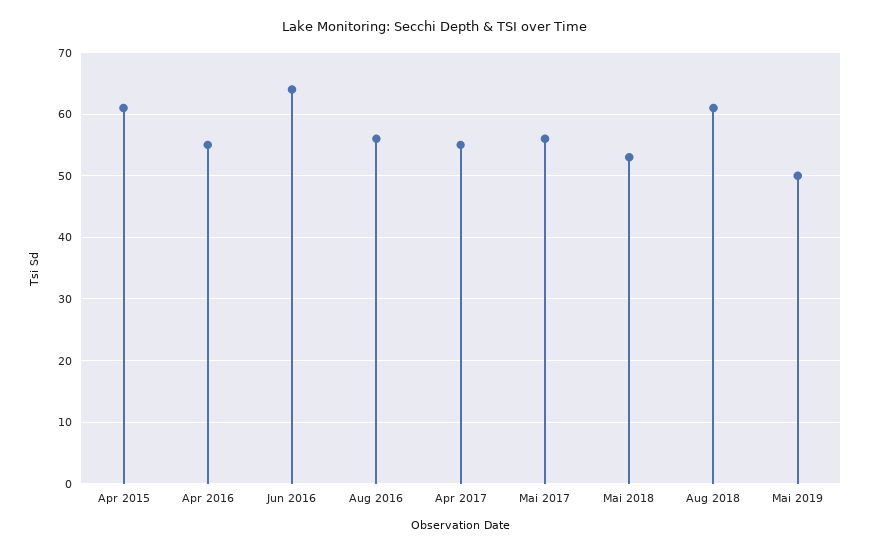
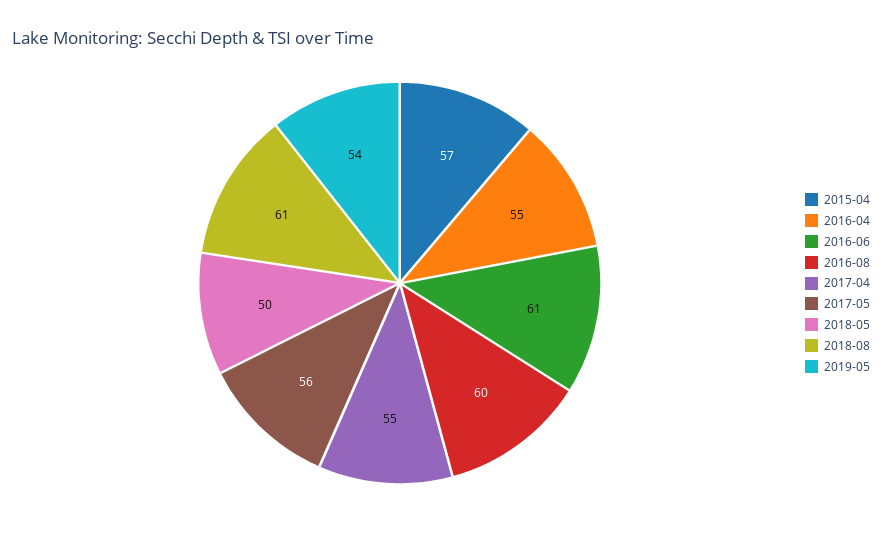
Apr 2015: 61 -> 57
Jun 2016: 64 -> 61
Aug 2016: 56 -> 60
Mai 2018: 53 -> 50
Mai 2019: 50 -> 54

